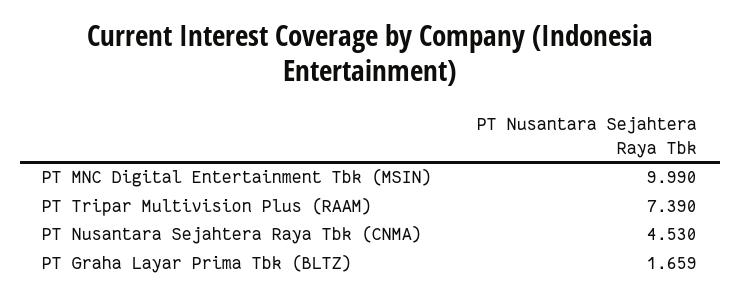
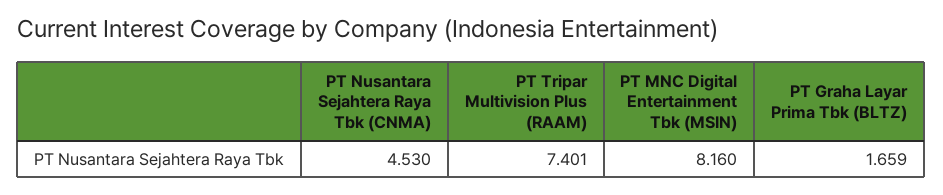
PT MNC Digital Entertainment Tbk (MSIN): 9.99 -> 8.16
PT Tripar Multivision Plus (RAAM): 7.39 -> 7.401

